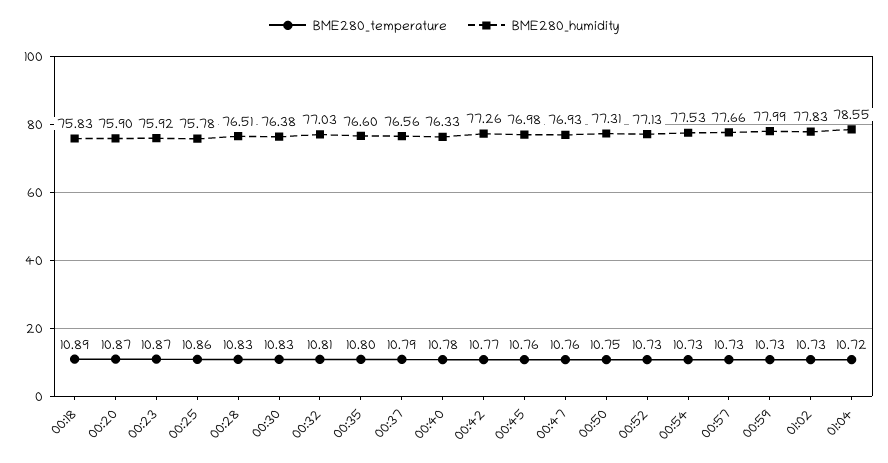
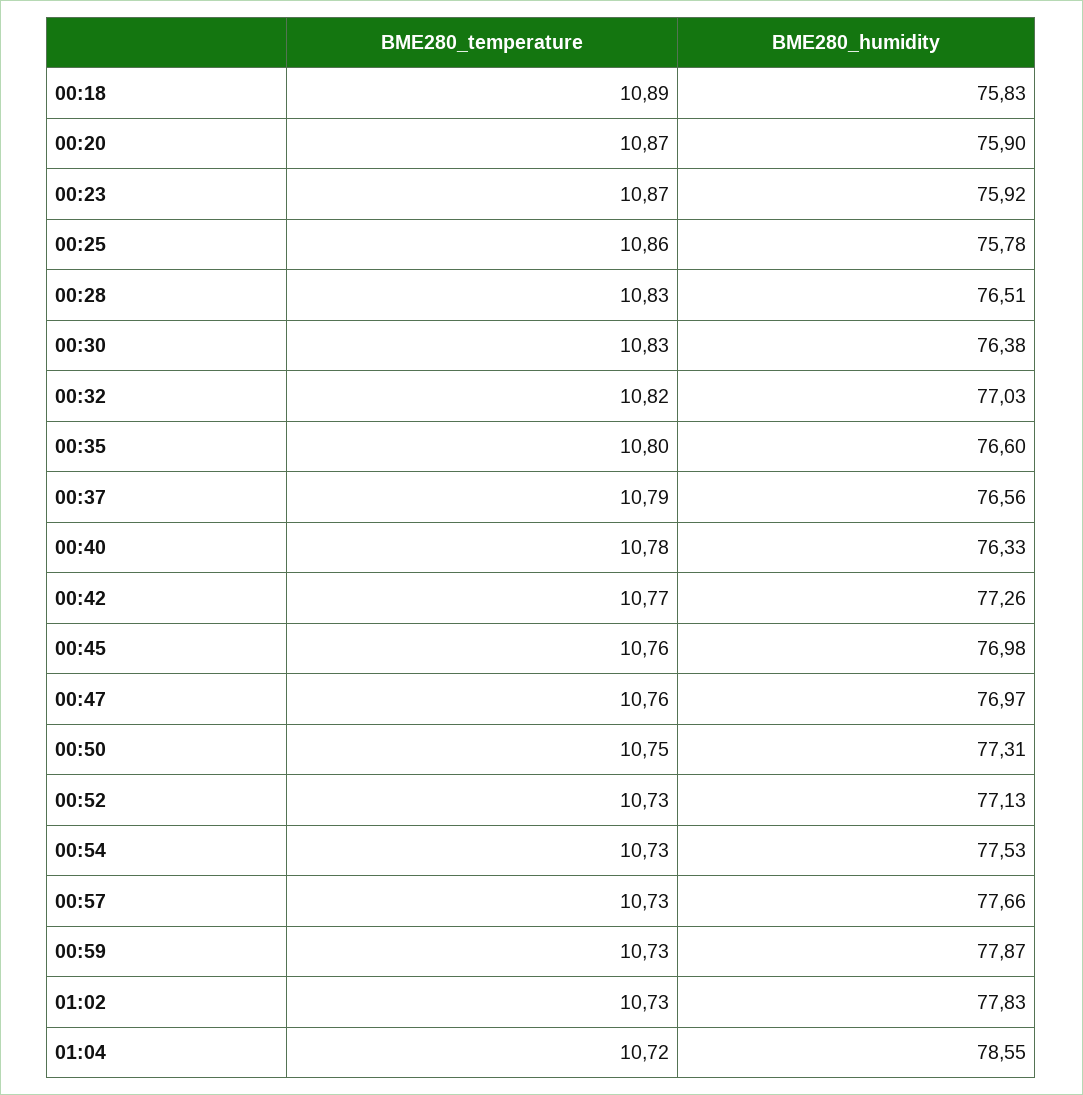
BME280_temperature, 00:32: 10.81 -> 10.82
BME280_humidity, 00:47: 76.93 -> 76.97
BME280_humidity, 00:59: 77.99 -> 77.87

